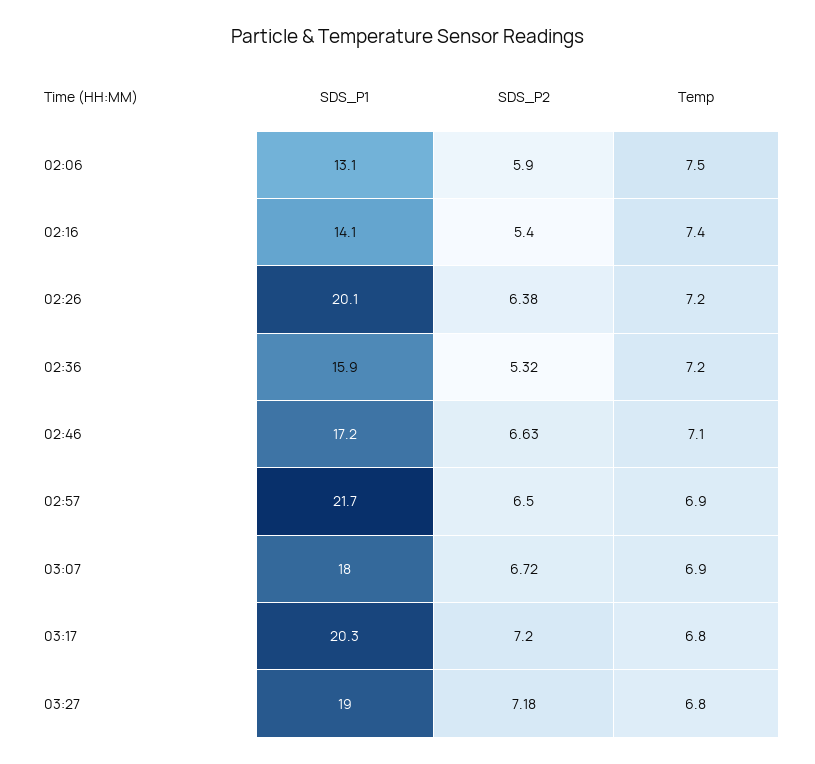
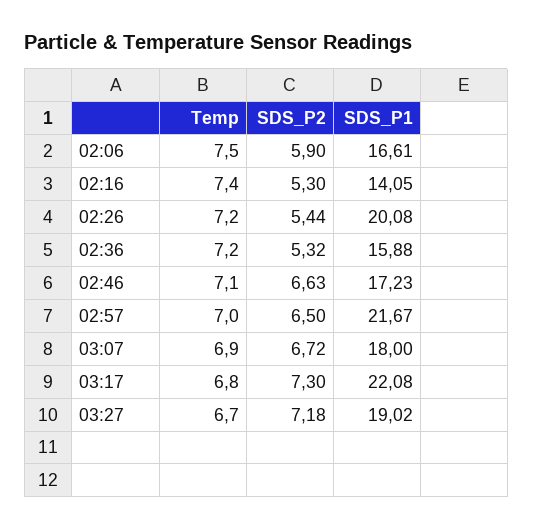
SDS_P1, 02:06: 13.1 -> 16.61
SDS_P2, 02:16: 5.4 -> 5.3
SDS_P2, 02:26: 6.38 -> 5.44
Temp, 02:57: 6.9 -> 7
SDS_P1, 03:17: 20.3 -> 22.08
SDS_P2, 03:17: 7.2 -> 7.3
Temp, 03:27: 6.8 -> 6.7

